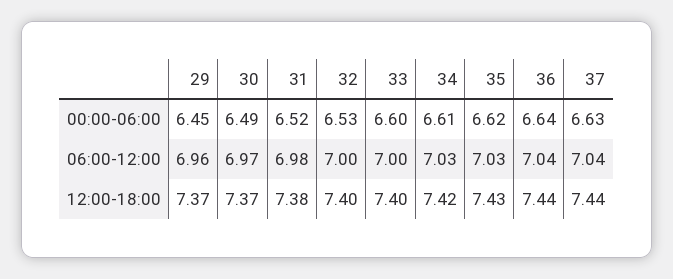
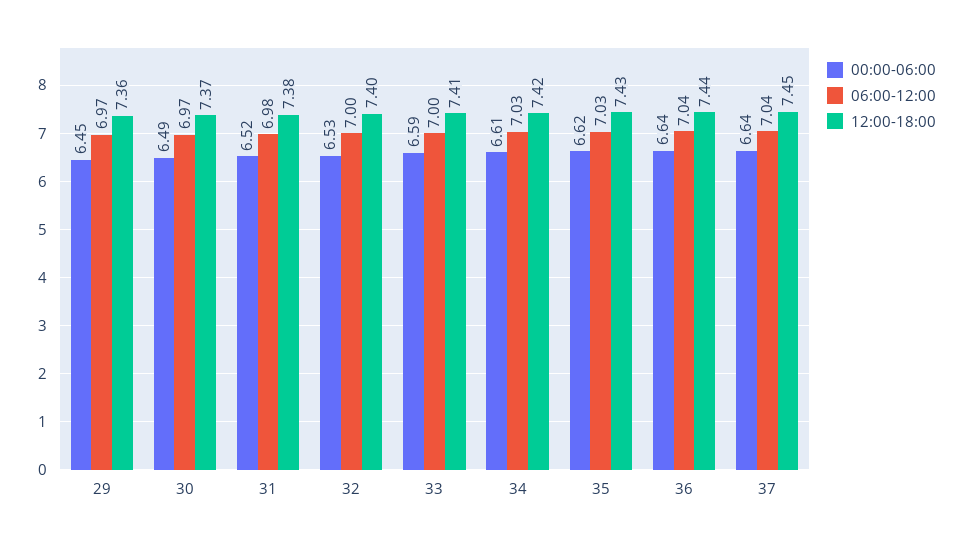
00:00-06:00, 33: 6.6 -> 6.59
00:00-06:00, 37: 6.63 -> 6.64
06:00-12:00, 29: 6.96 -> 6.97
12:00-18:00, 29: 7.37 -> 7.36
12:00-18:00, 33: 7.4 -> 7.41
12:00-18:00, 37: 7.44 -> 7.45

